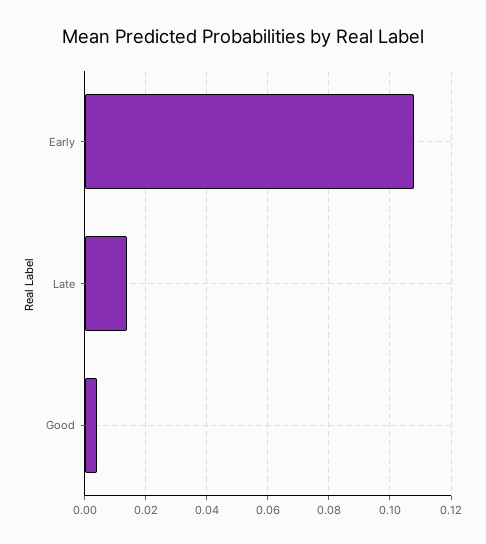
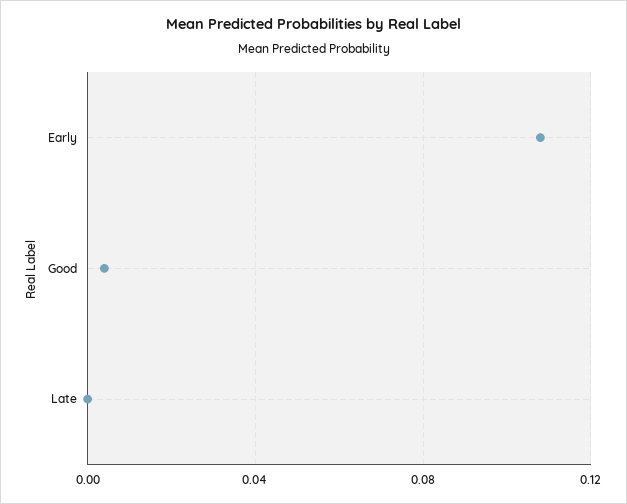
Late: 0.015 -> 0

